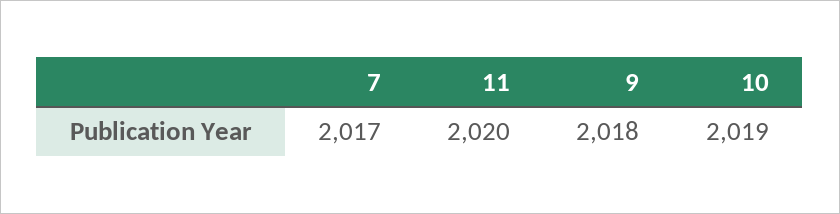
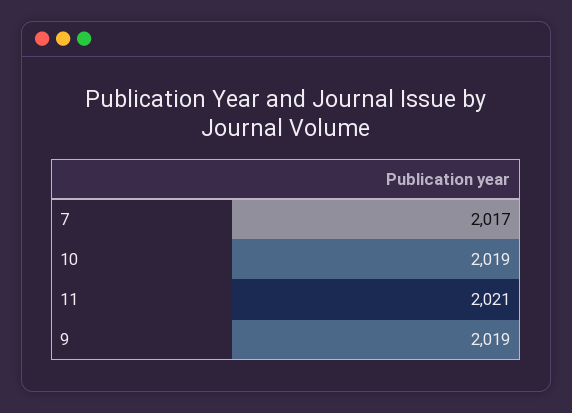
11: 2020 -> 2021
9: 2018 -> 2019

